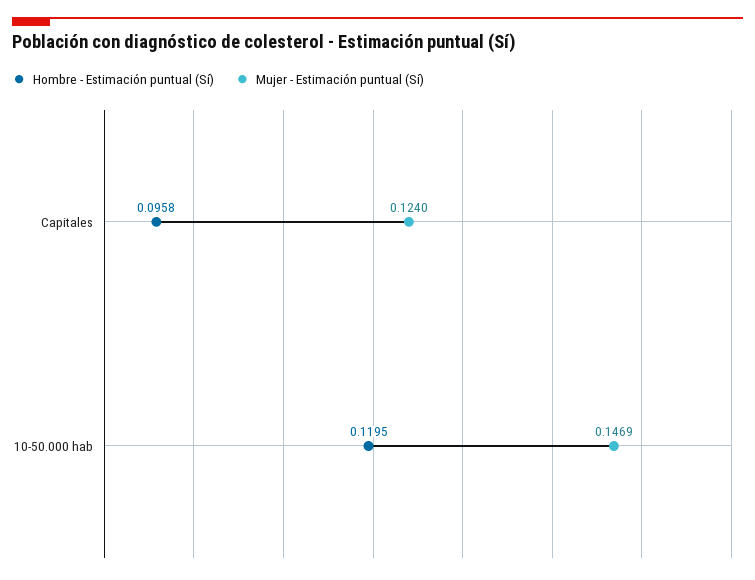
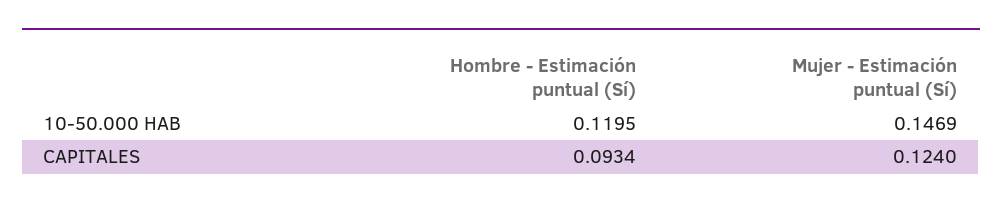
Hombre - Estimación puntual (Sí), Capitales: 0.0958 -> 0.0934

